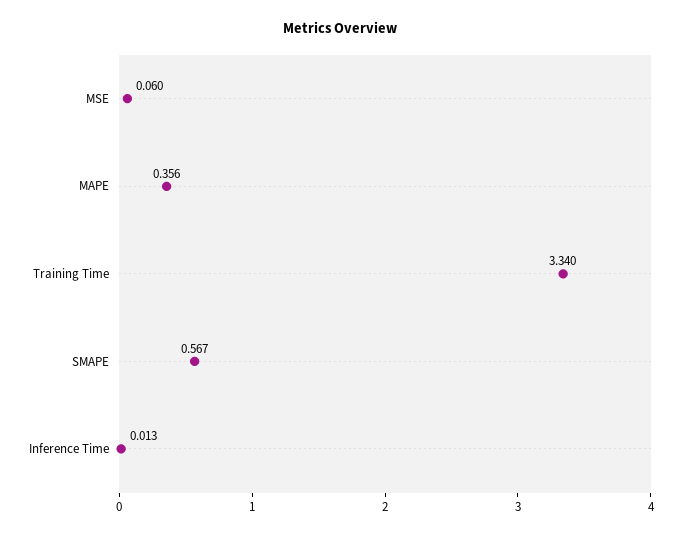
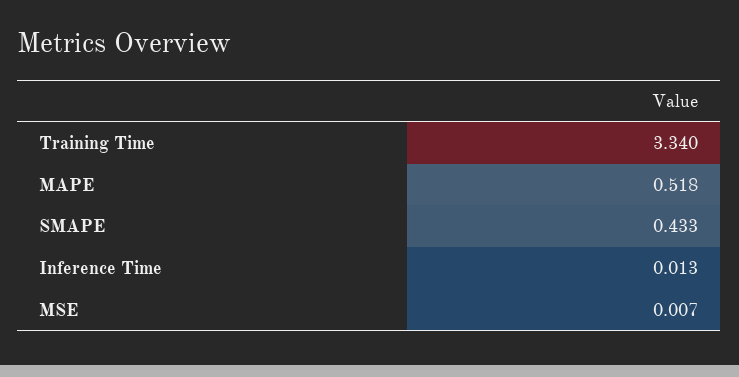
MSE: 0.06 -> 0.007
MAPE: 0.356 -> 0.518
SMAPE: 0.567 -> 0.433

